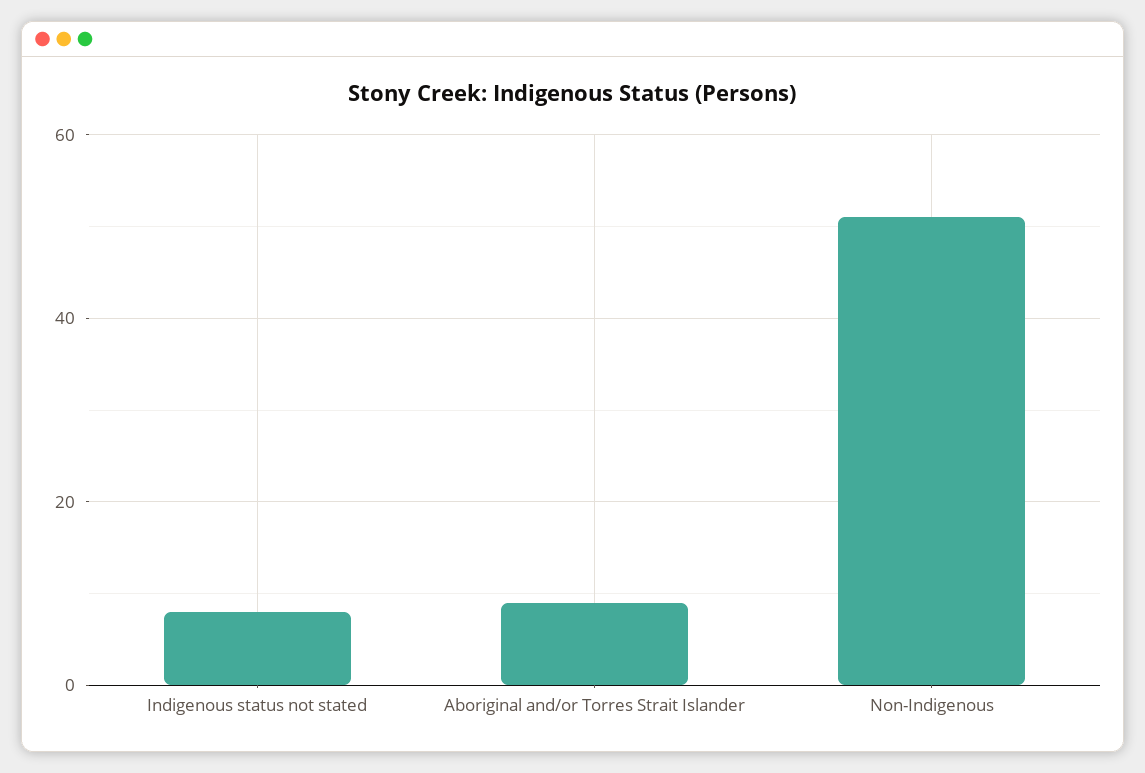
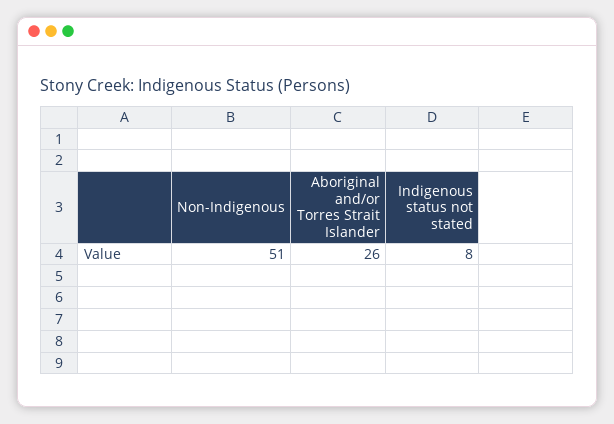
Aboriginal and/or Torres Strait Islander: 10 -> 26

